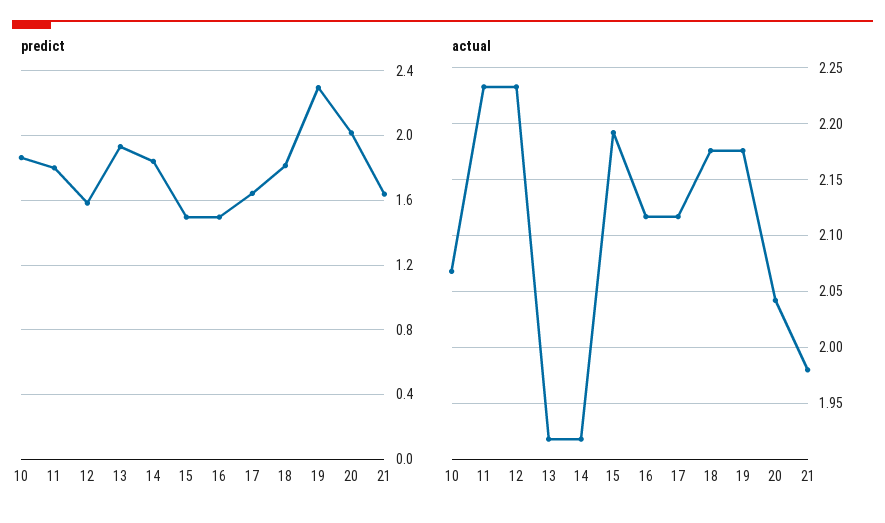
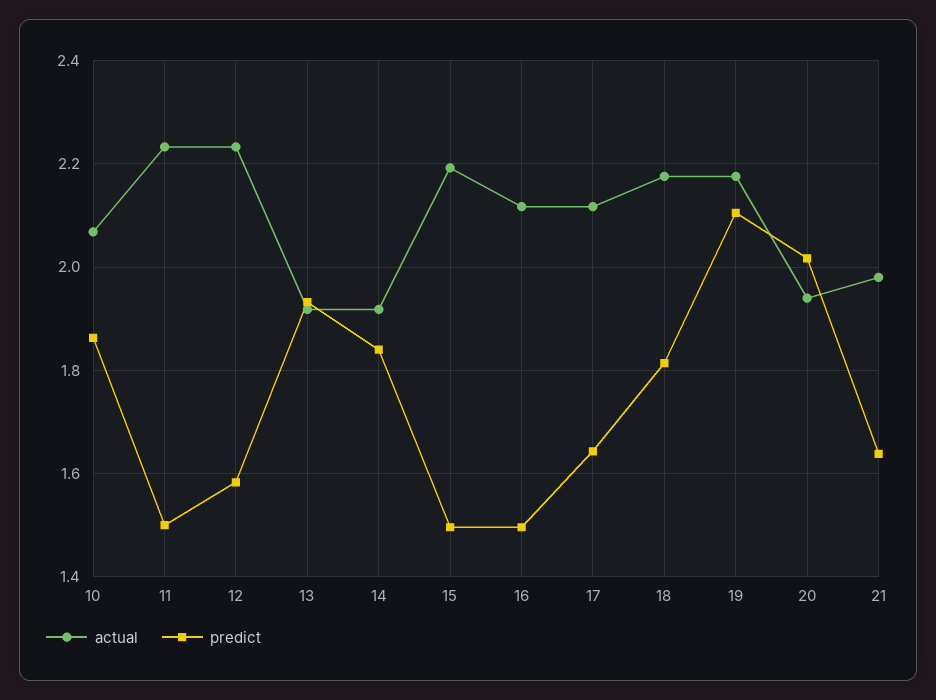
predict, 11: 1.8 -> 1.5
predict, 19: 2.3 -> 2.1
actual, 20: 2.04 -> 1.94

